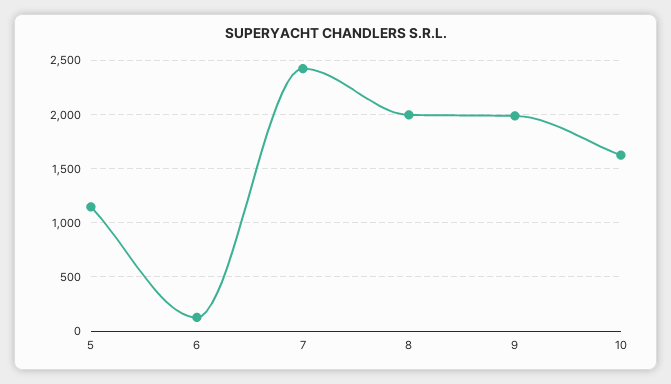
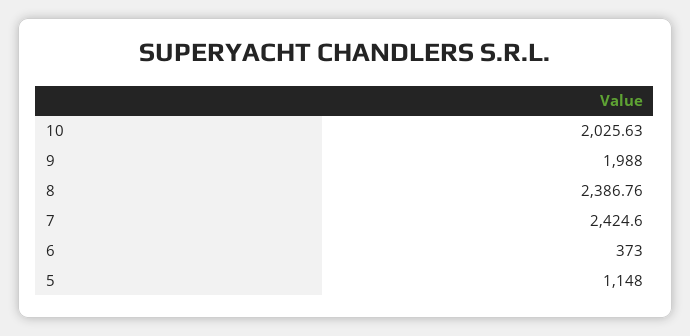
6: 100 -> 373
8: 2000 -> 2386.76
10: 1600 -> 2025.63

